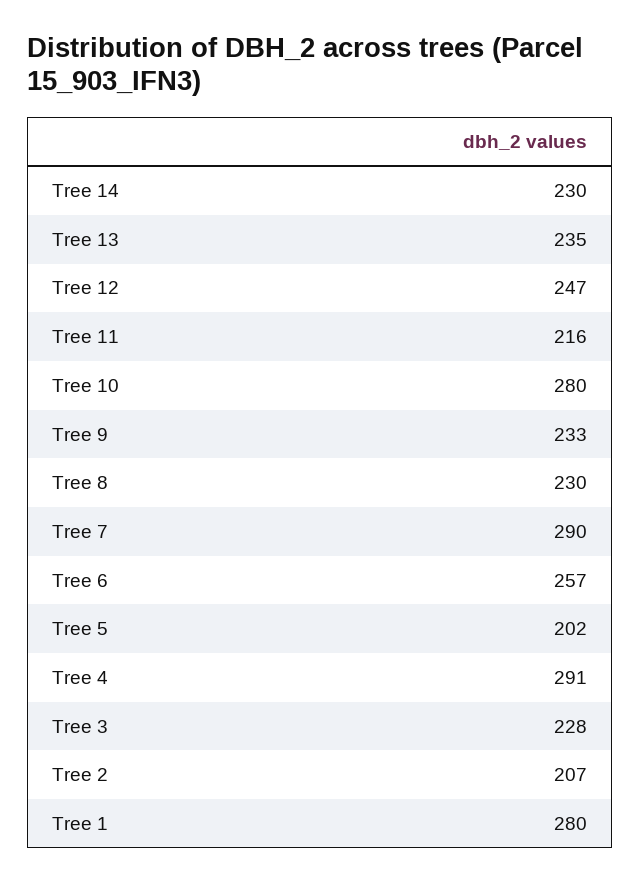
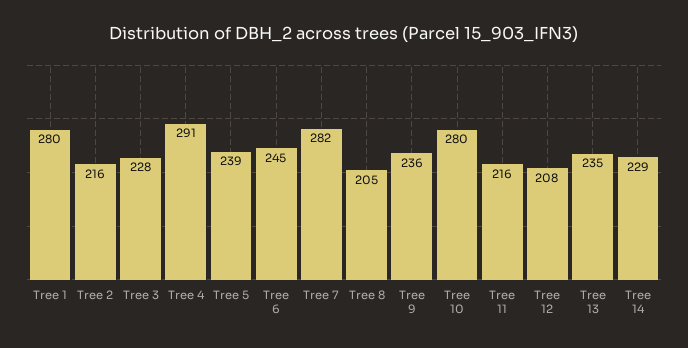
Tree 14: 230 -> 229
Tree 12: 247 -> 208
Tree 9: 233 -> 236
Tree 8: 230 -> 205
Tree 7: 290 -> 282
Tree 6: 257 -> 245
Tree 5: 202 -> 239
Tree 2: 207 -> 216

